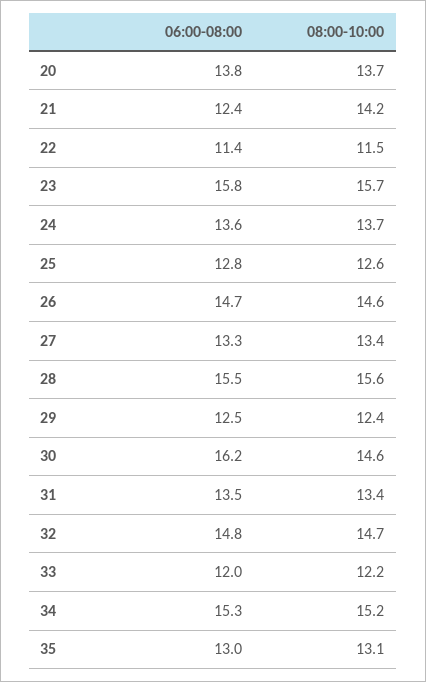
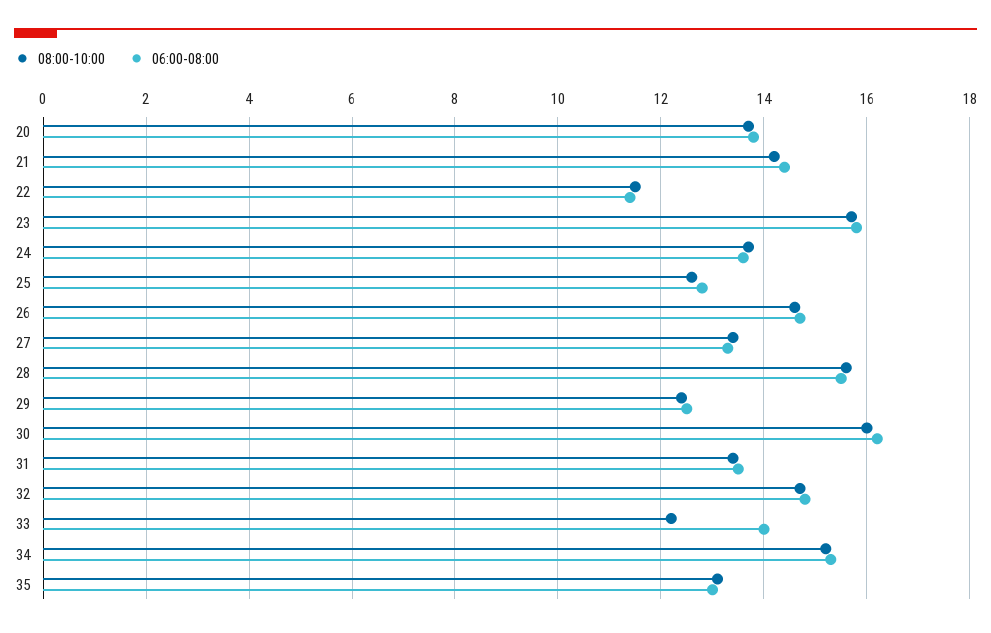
06:00-08:00, 21: 12.4 -> 14.5
08:00-10:00, 30: 14.6 -> 16
06:00-08:00, 33: 12 -> 14

